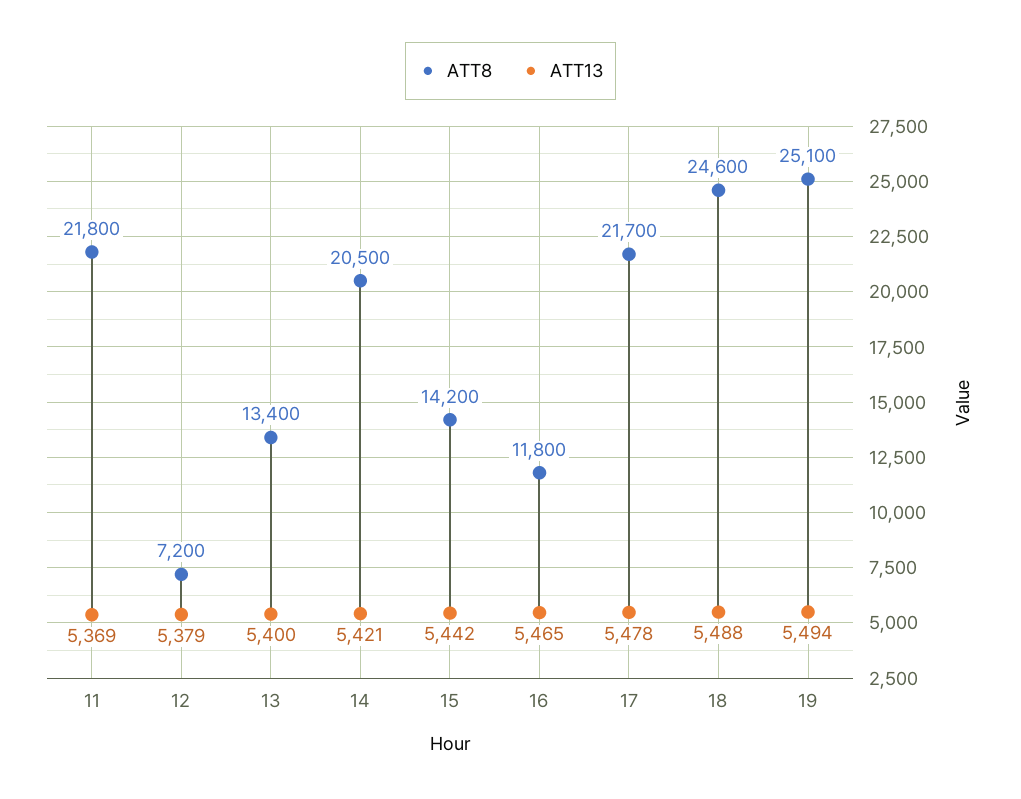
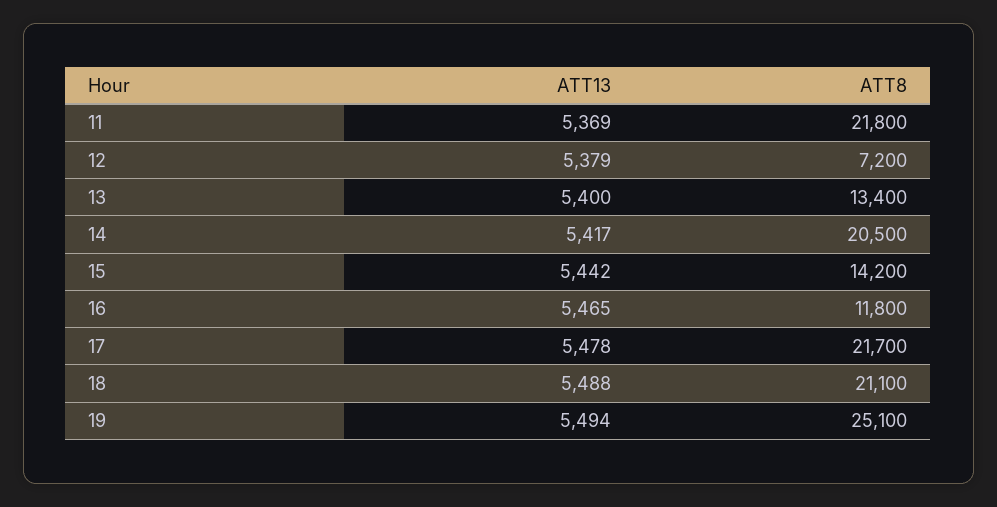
ATT13, 14: 5421 -> 5417
ATT8, 18: 24600 -> 21100

